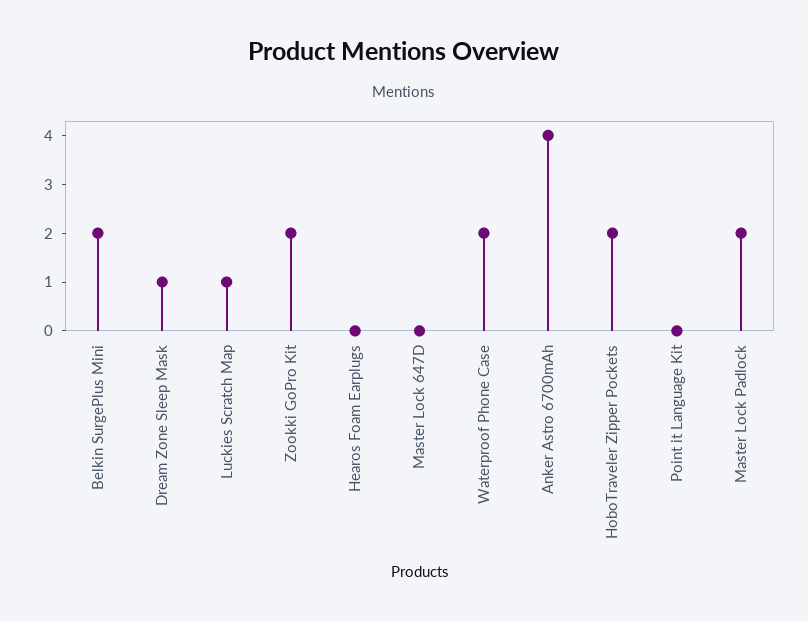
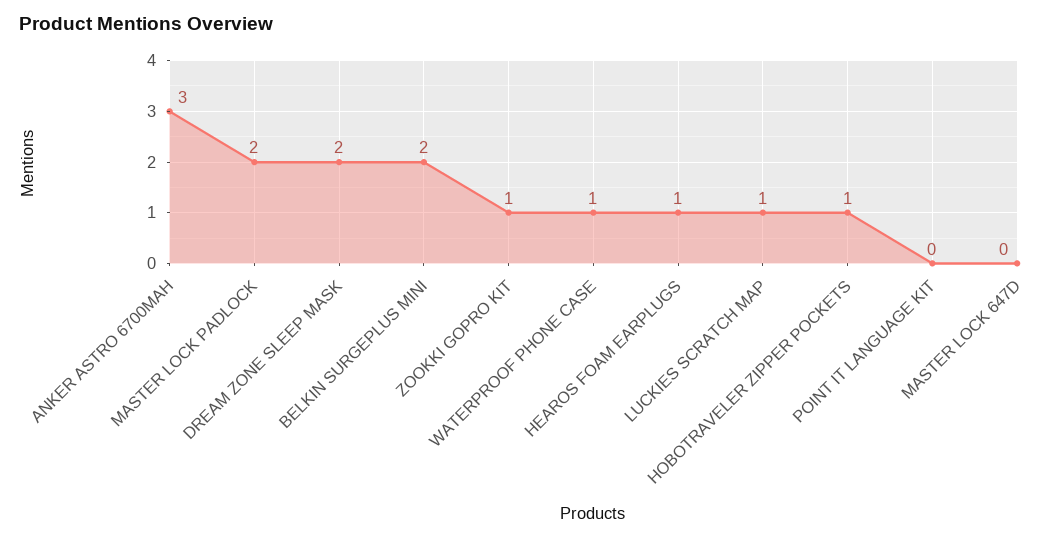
Dream Zone Sleep Mask: 1 -> 2
Zookki GoPro Kit: 2 -> 1
Hearos Foam Earplugs: 0 -> 1
Waterproof Phone Case: 2 -> 1
Anker Astro 6700mAh: 4 -> 3
HoboTraveler Zipper Pockets: 2 -> 1

